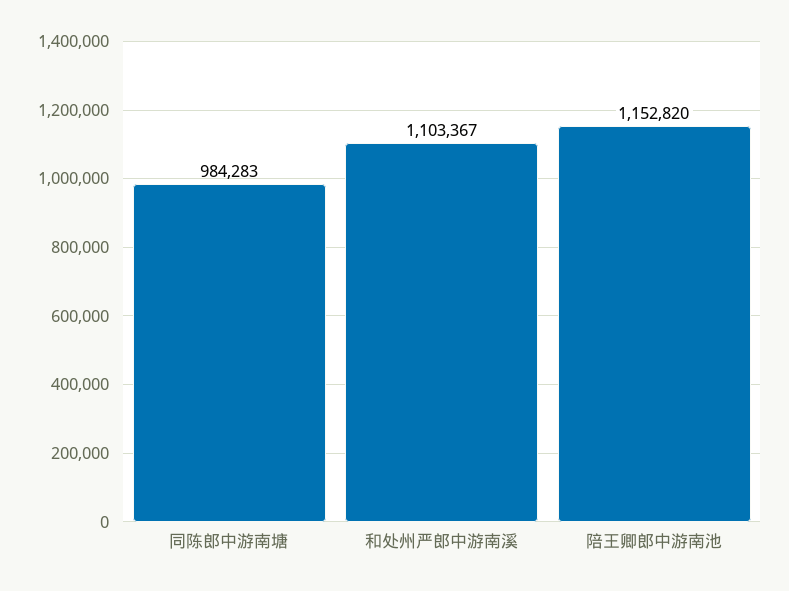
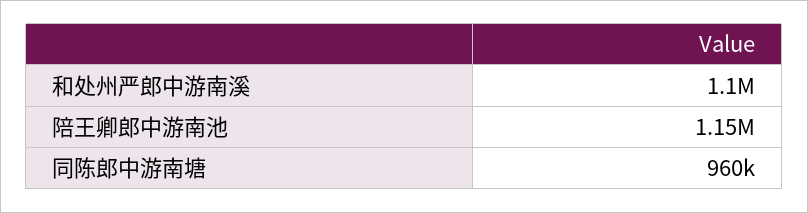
同陈郎中游南塘: 984283 -> 960000

